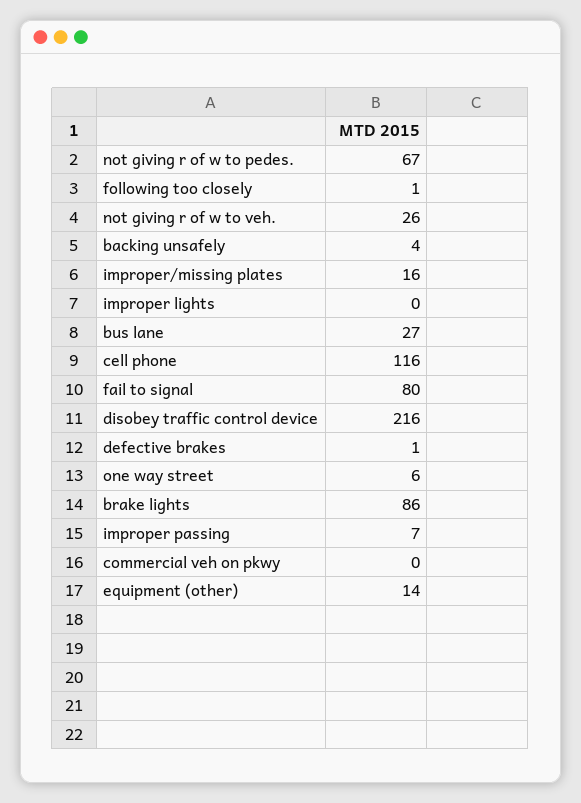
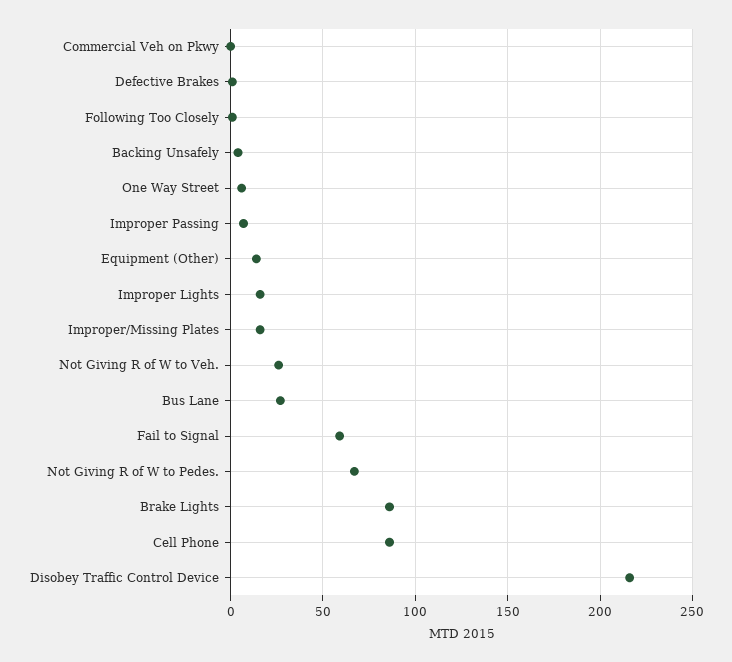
improper lights: 0 -> 15
cell phone: 116 -> 85
fail to signal: 80 -> 60

